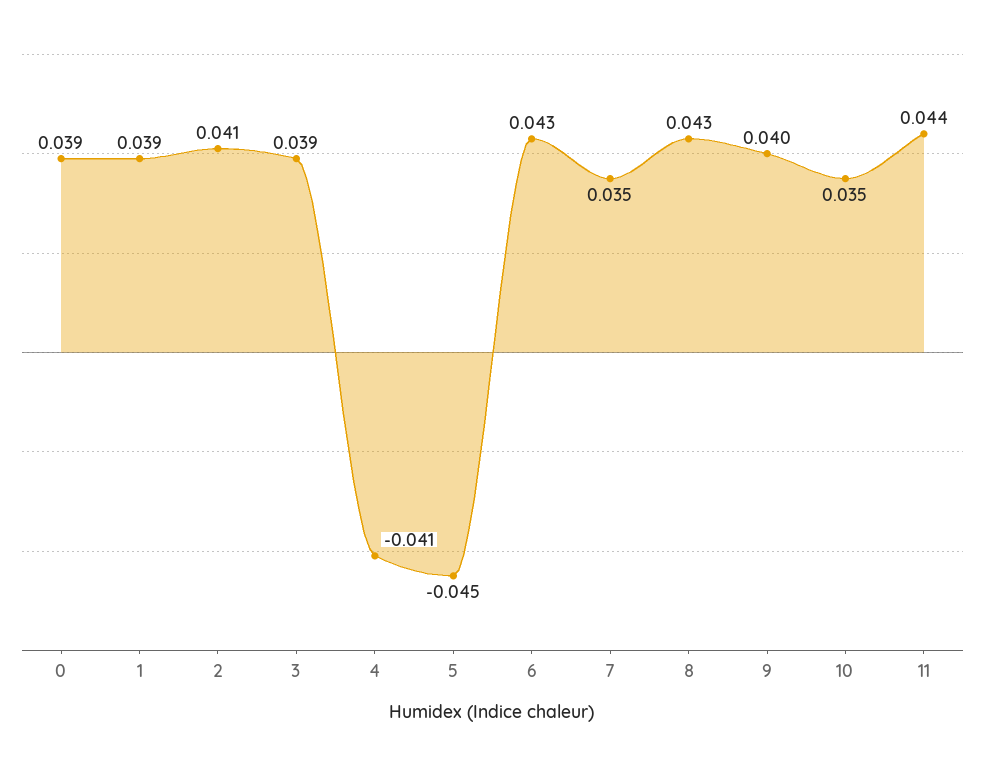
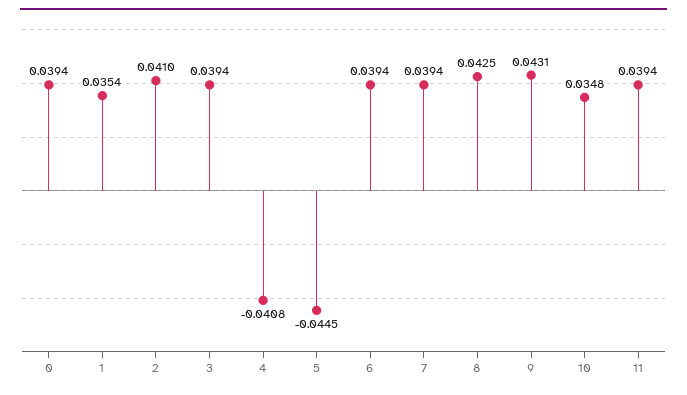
1: 0.039 -> 0.0354
6: 0.043 -> 0.0394
7: 0.035 -> 0.0394
9: 0.04 -> 0.0431
11: 0.044 -> 0.0394

